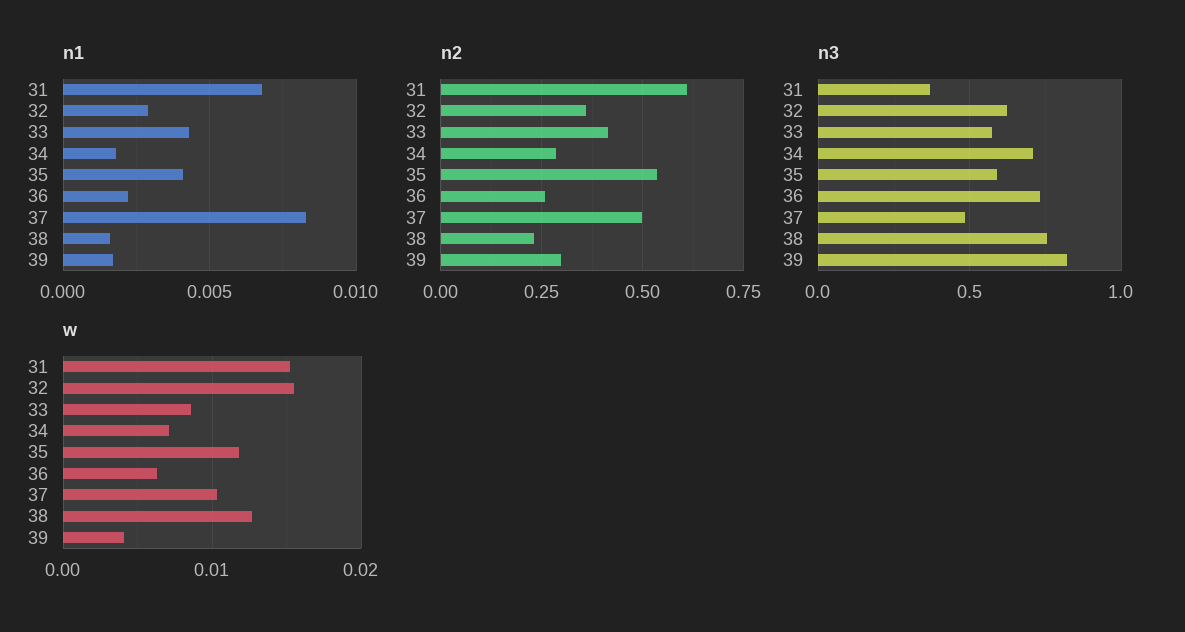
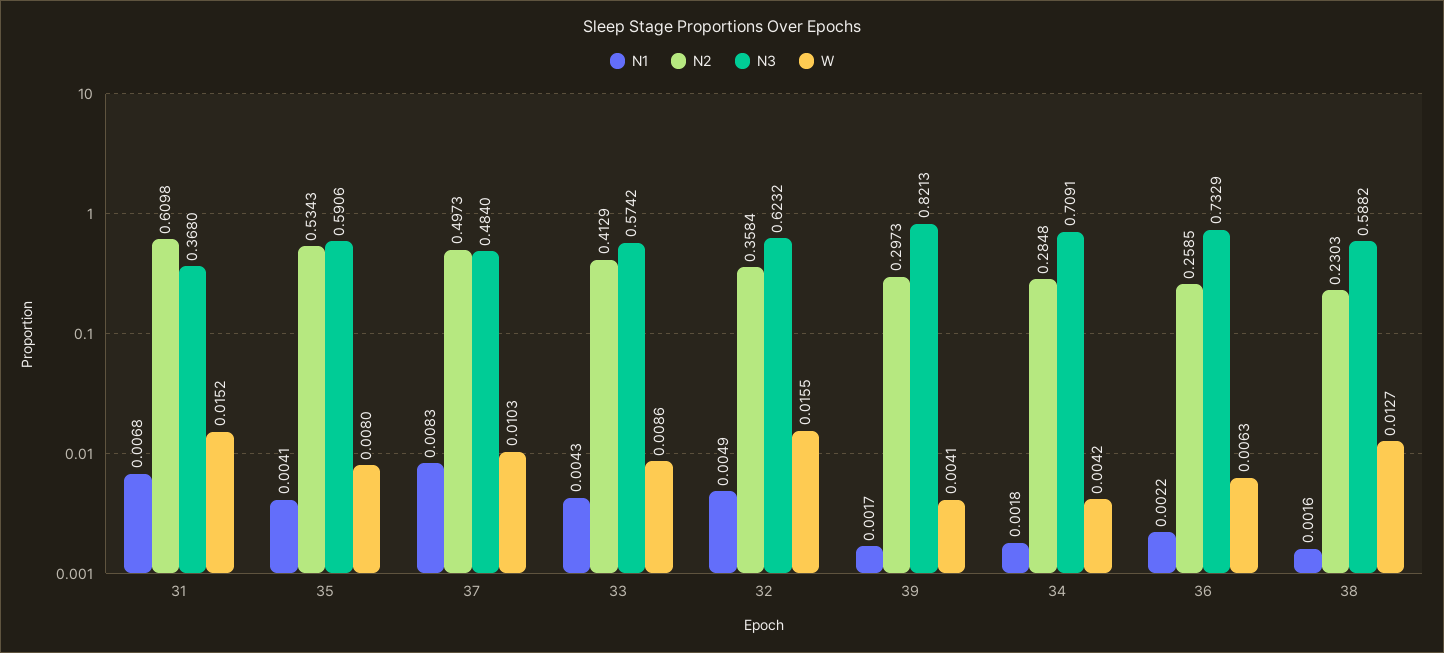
n1, 32: 0.003 -> 0.0049
n3, 38: 0.75 -> 0.5882
w, 34: 0.007 -> 0.0042
w, 35: 0.012 -> 0.008

